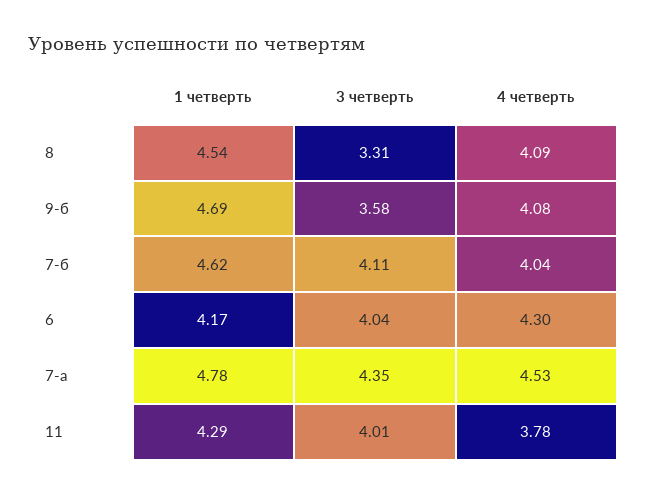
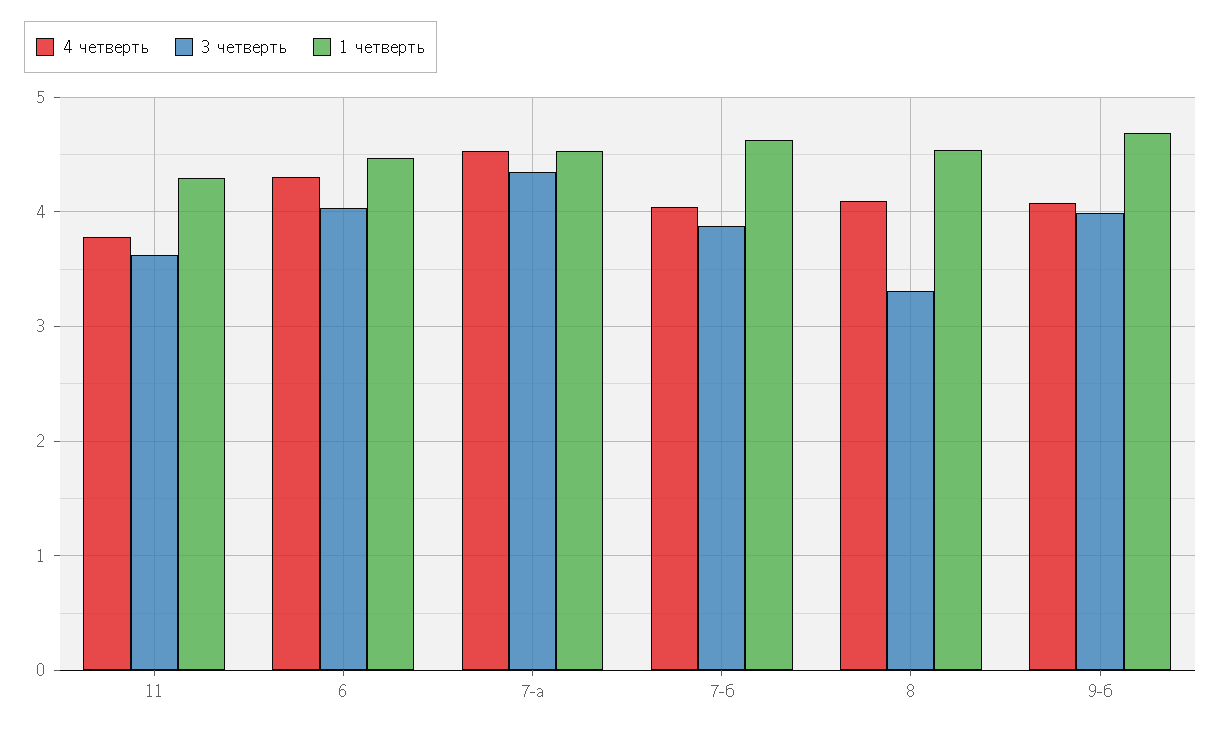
3 четверть, 9-б: 3.58 -> 4
3 четверть, 7-б: 4.11 -> 3.9
1 четверть, 6: 4.17 -> 4.5
1 четверть, 7-а: 4.78 -> 4.5
3 четверть, 11: 4.01 -> 3.6

